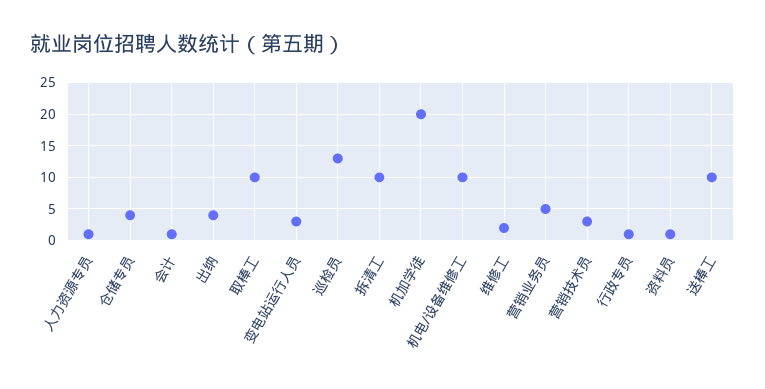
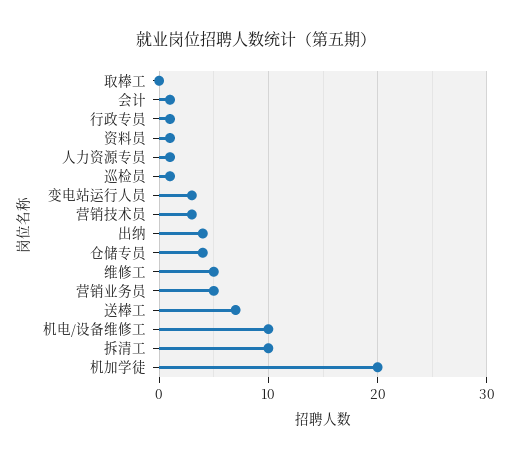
取棒工: 10 -> 0
巡检员: 13 -> 1
维修工: 2 -> 5
送棒工: 10 -> 7

